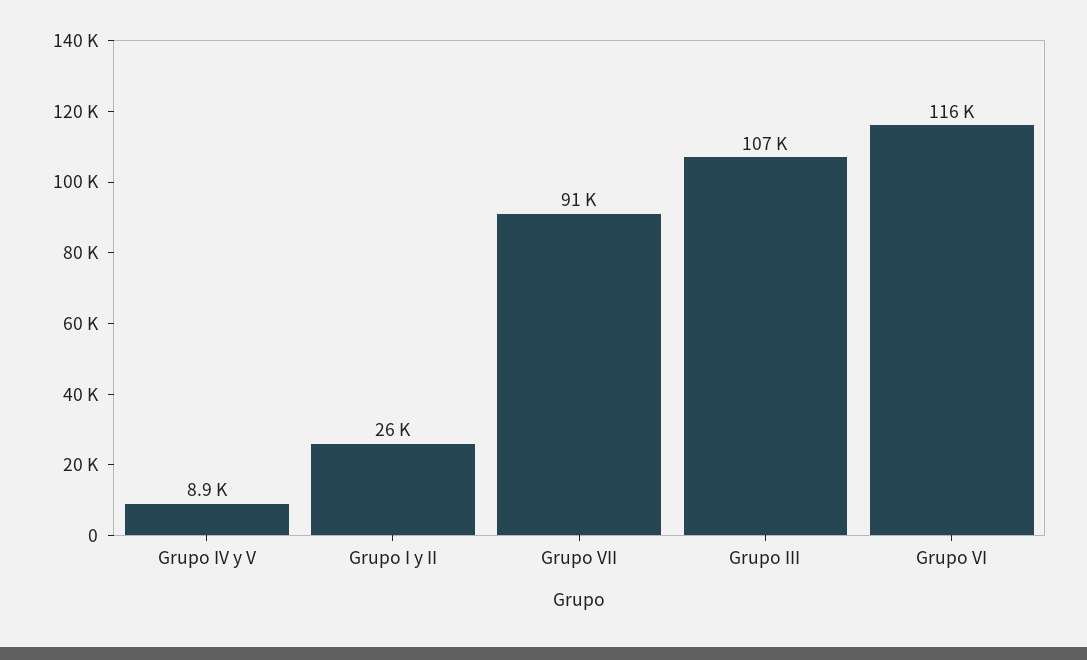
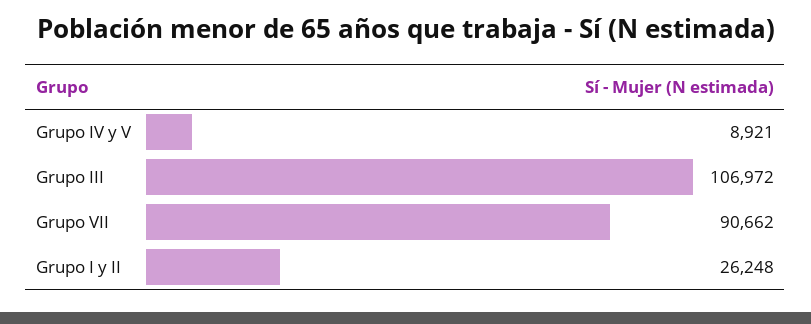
Grupo VI: 116000 -> none

